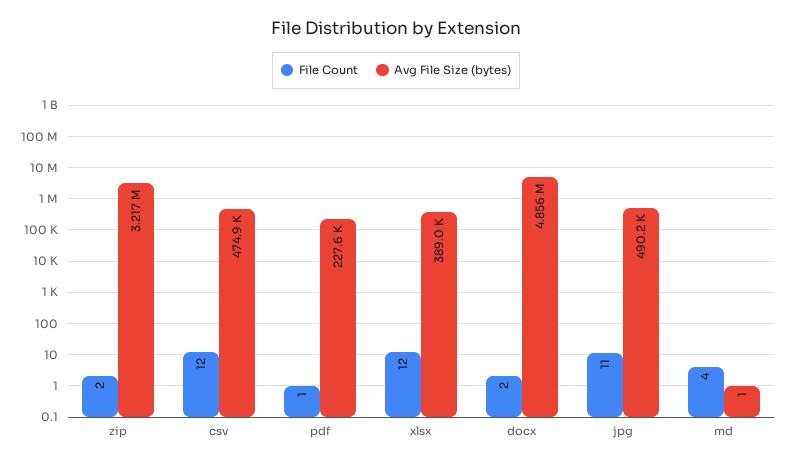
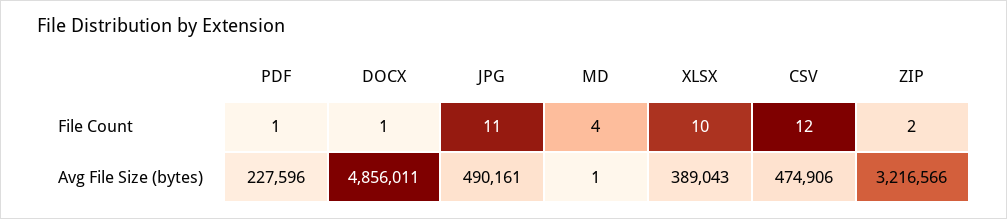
File Count, xlsx: 12 -> 10
File Count, docx: 2 -> 1

